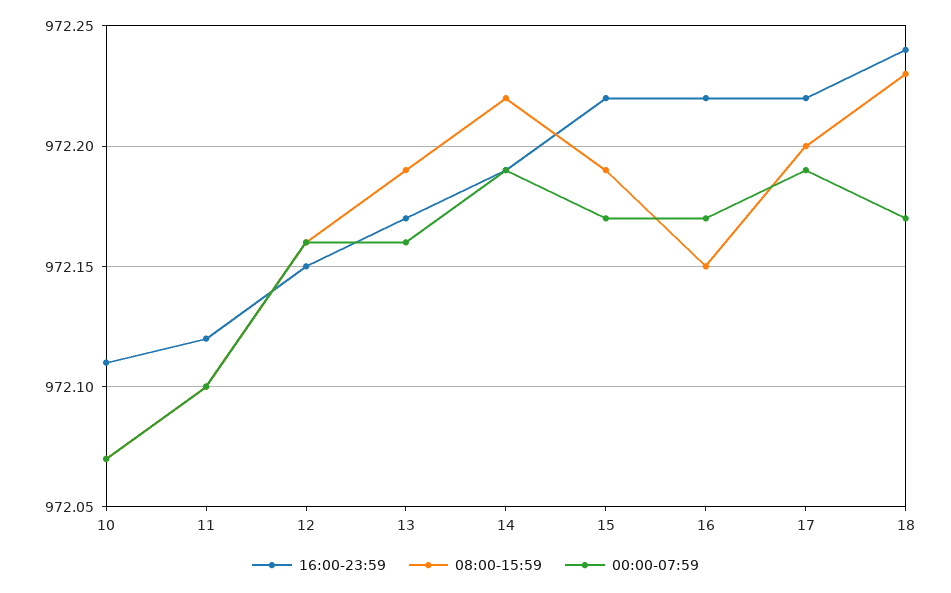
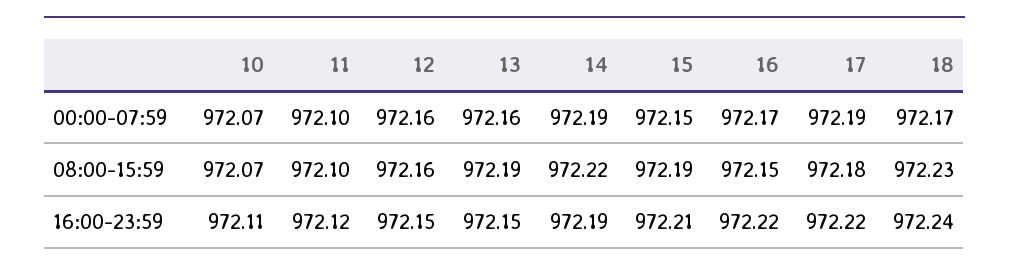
16:00-23:59, 13: 972.17 -> 972.15
16:00-23:59, 15: 972.22 -> 972.21
00:00-07:59, 15: 972.17 -> 972.15
08:00-15:59, 17: 972.2 -> 972.18

